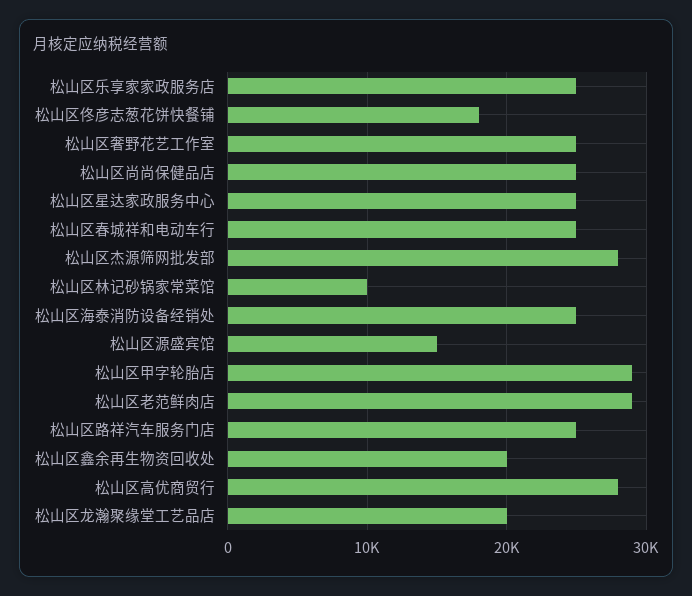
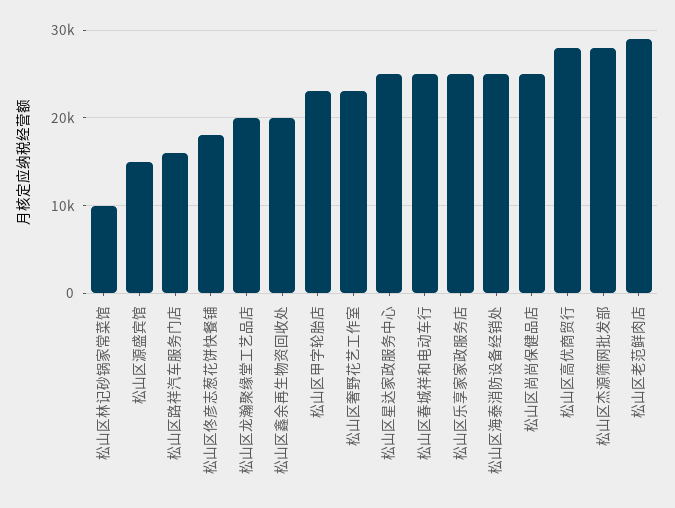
松山区奢野花艺工作室: 25000 -> 23000
松山区甲字轮胎店: 29000 -> 23000
松山区路祥汽车服务门店: 25000 -> 16000

